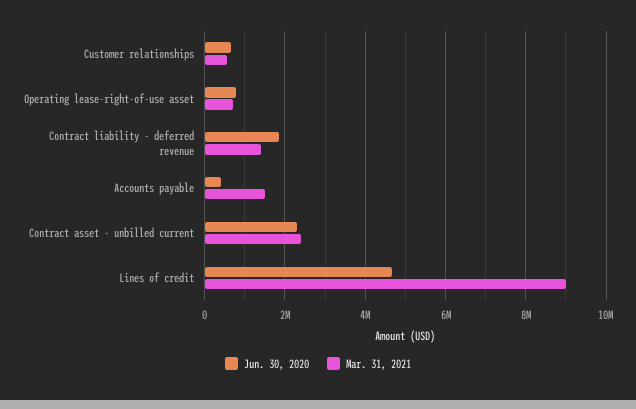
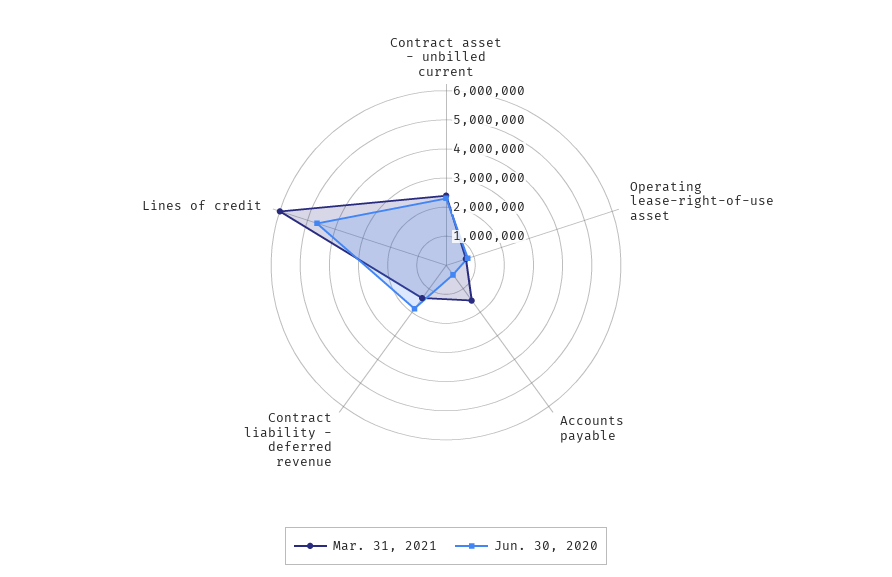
Jun. 30, 2020, Customer relationships: 600000 -> none
Mar. 31, 2021, Customer relationships: 600000 -> none
Mar. 31, 2021, Lines of credit: 9000000 -> 6000000

